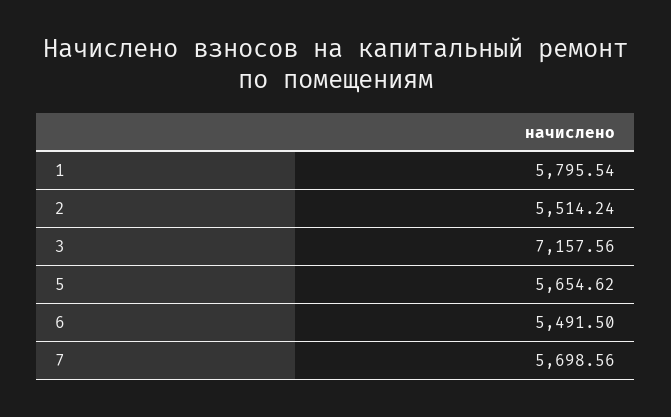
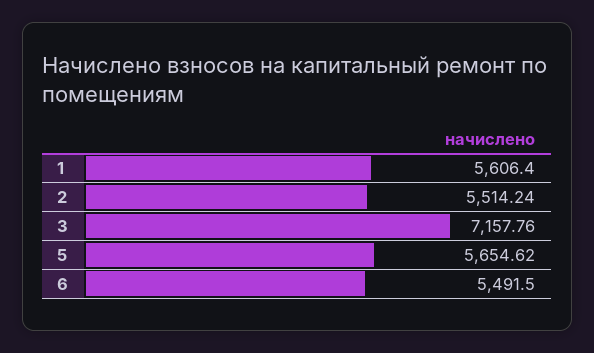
1: 5795.54 -> 5606.4
3: 7157.56 -> 7157.76
7: 5698.56 -> none

